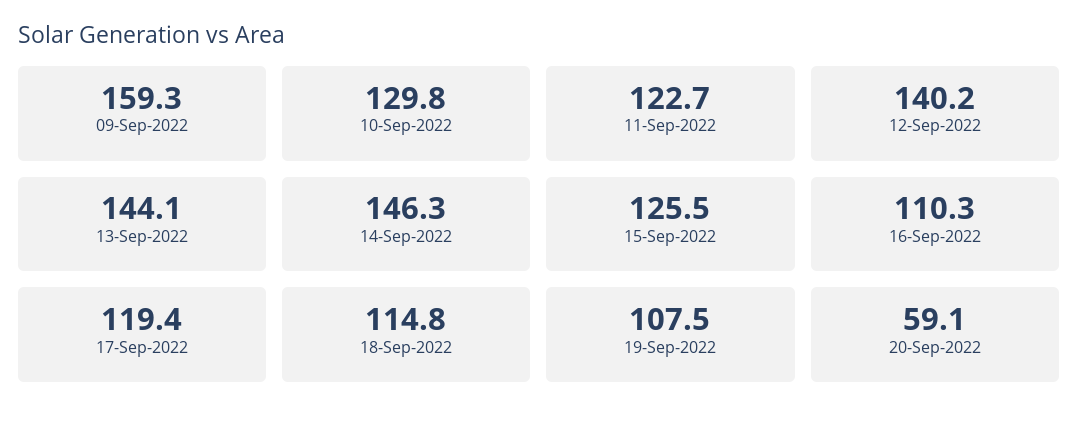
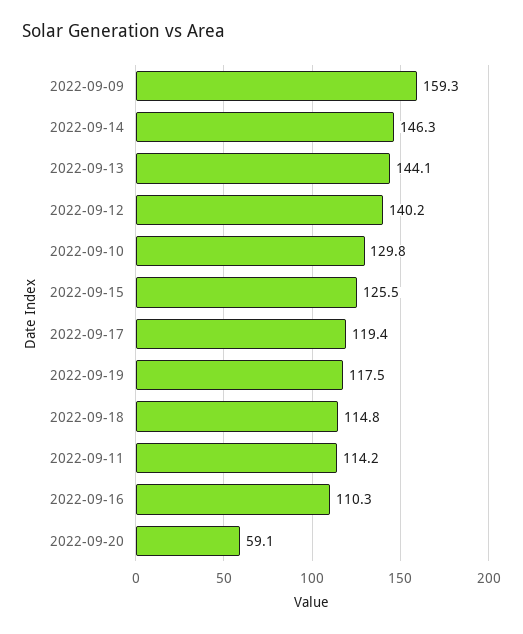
11-Sep-2022: 122.7 -> 114.2
19-Sep-2022: 107.5 -> 117.5

